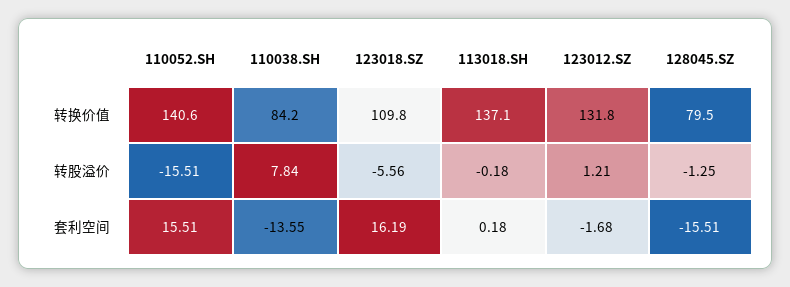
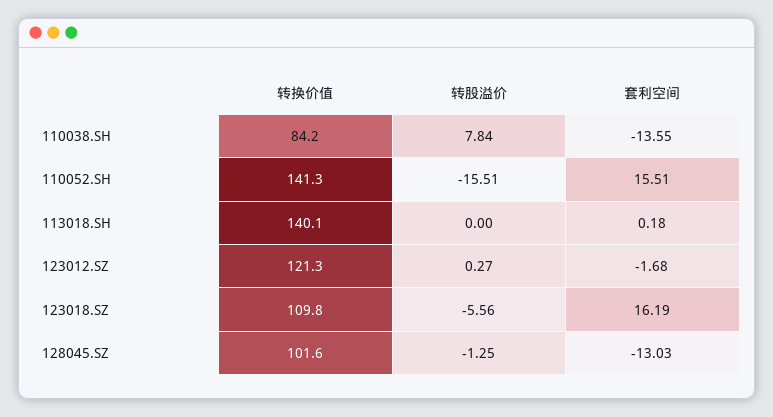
110052.SH, 转换价值: 140.6 -> 141.3
113018.SH, 转换价值: 137.1 -> 140.1
123012.SZ, 转换价值: 131.8 -> 121.3
128045.SZ, 转换价值: 79.5 -> 101.6
113018.SH, 转股溢价: -0.18 -> 0
123012.SZ, 转股溢价: 1.21 -> 0.27
128045.SZ, 套利空间: -15.51 -> -13.03

